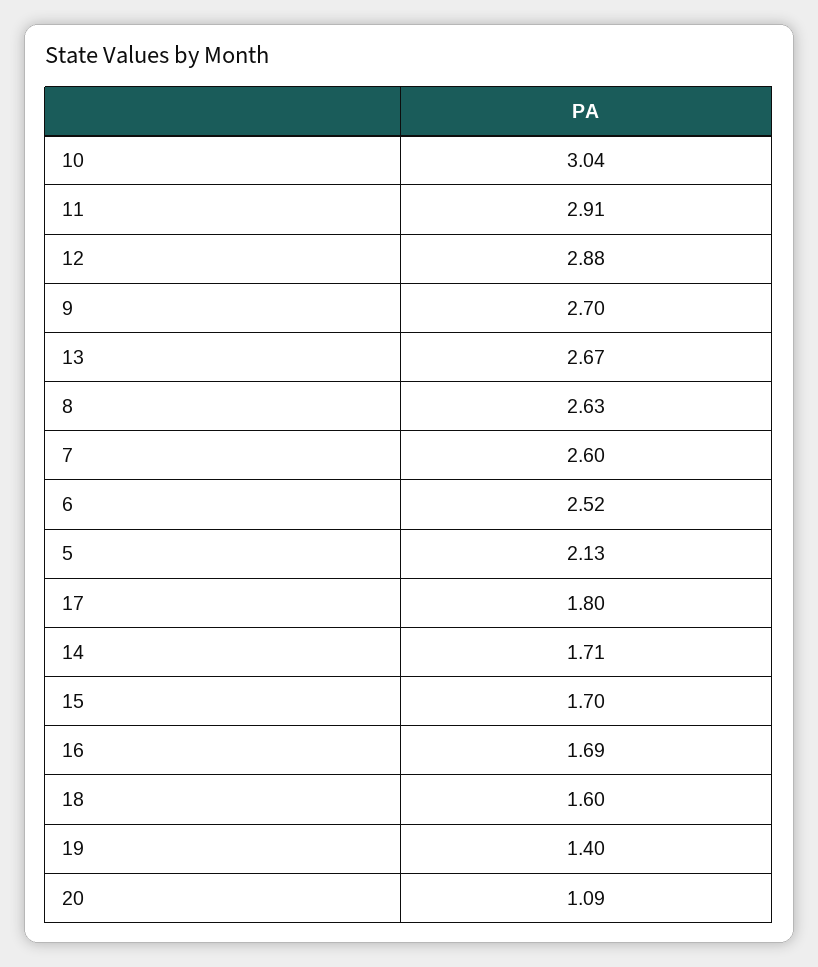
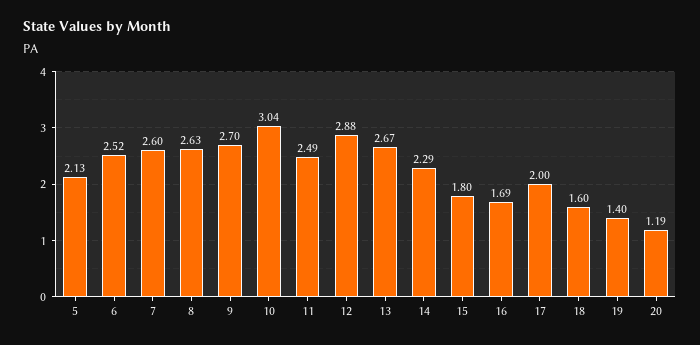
11: 2.91 -> 2.49
17: 1.8 -> 2
14: 1.71 -> 2.29
15: 1.7 -> 1.8
20: 1.09 -> 1.19

